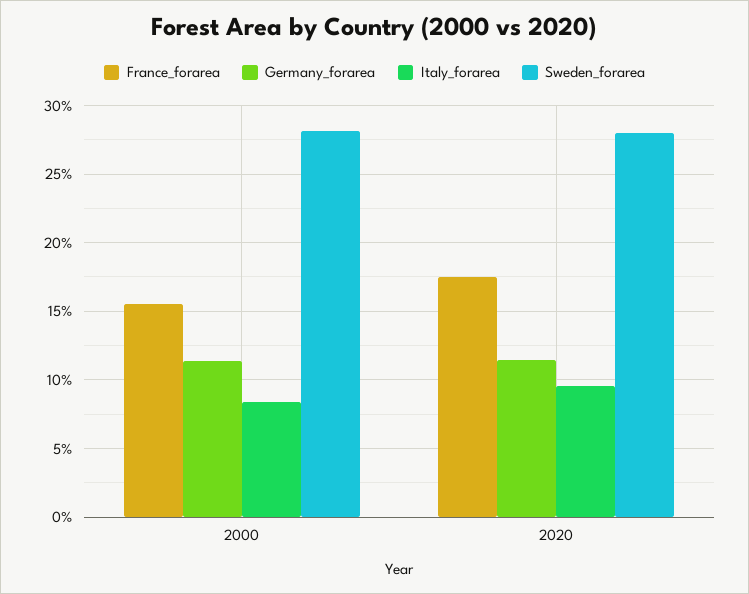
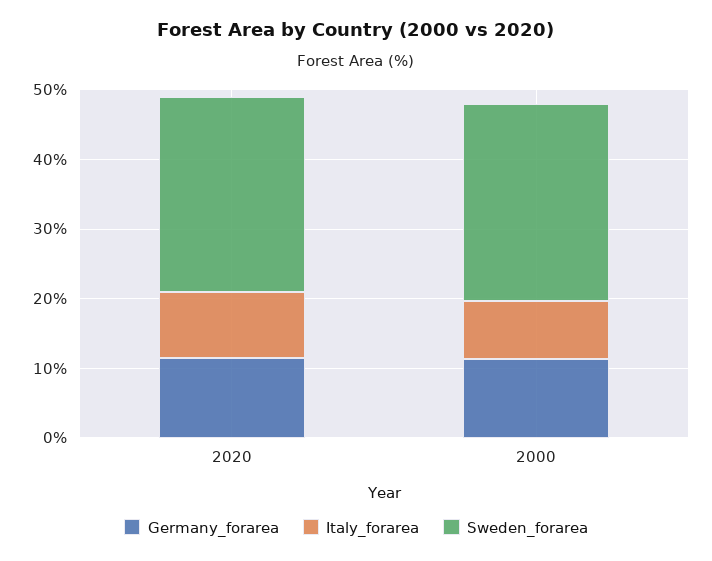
France_forarea, 2000: 15.5 -> none
France_forarea, 2020: 17.5 -> none

